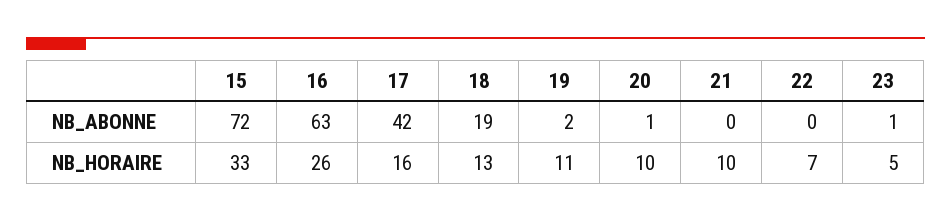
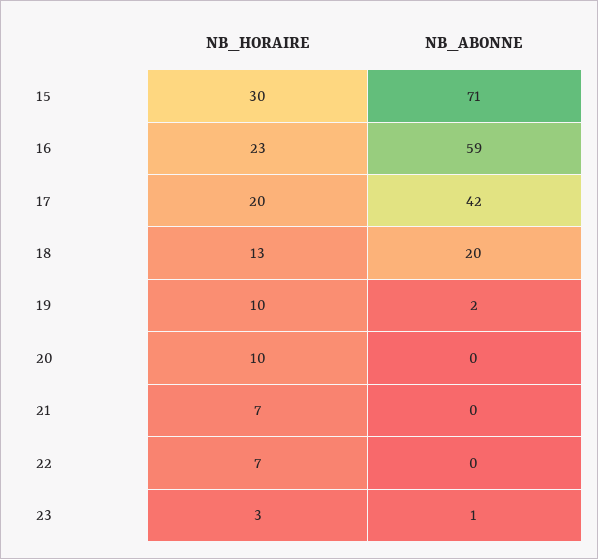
15, NB_ABONNE: 72 -> 71
16, NB_ABONNE: 63 -> 59
18, NB_ABONNE: 19 -> 20
20, NB_ABONNE: 1 -> 0
15, NB_HORAIRE: 33 -> 30
16, NB_HORAIRE: 26 -> 23
17, NB_HORAIRE: 16 -> 20
19, NB_HORAIRE: 11 -> 10
21, NB_HORAIRE: 10 -> 7
23, NB_HORAIRE: 5 -> 3

